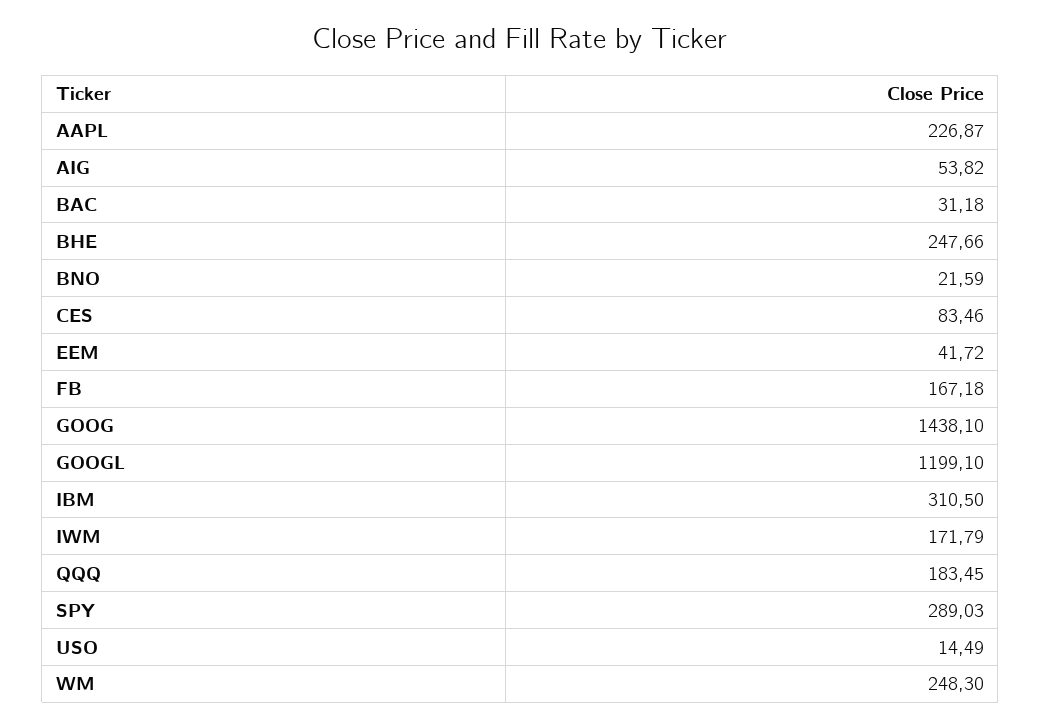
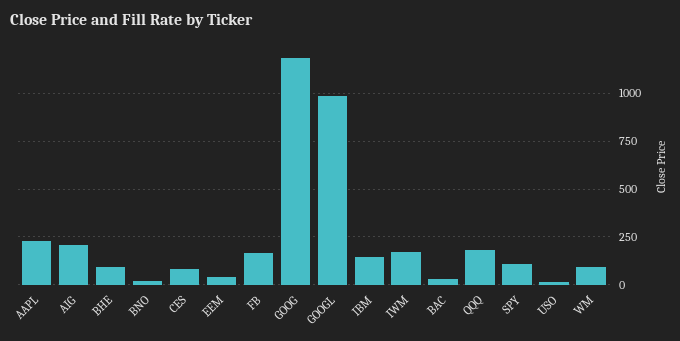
AIG: 53.82 -> 200
BHE: 247.66 -> 100
GOOG: 1438.1 -> 1200
GOOGL: 1199.1 -> 1000
IBM: 310.5 -> 150
SPY: 289.03 -> 100
WM: 248.3 -> 100

